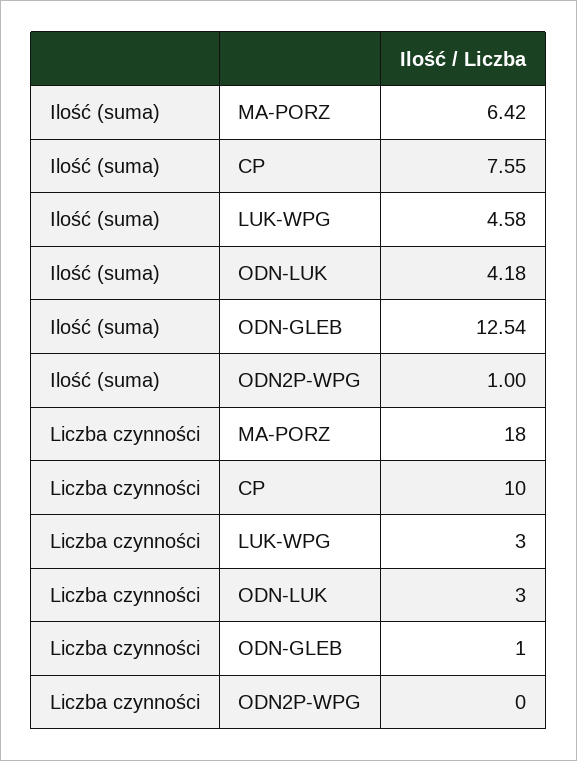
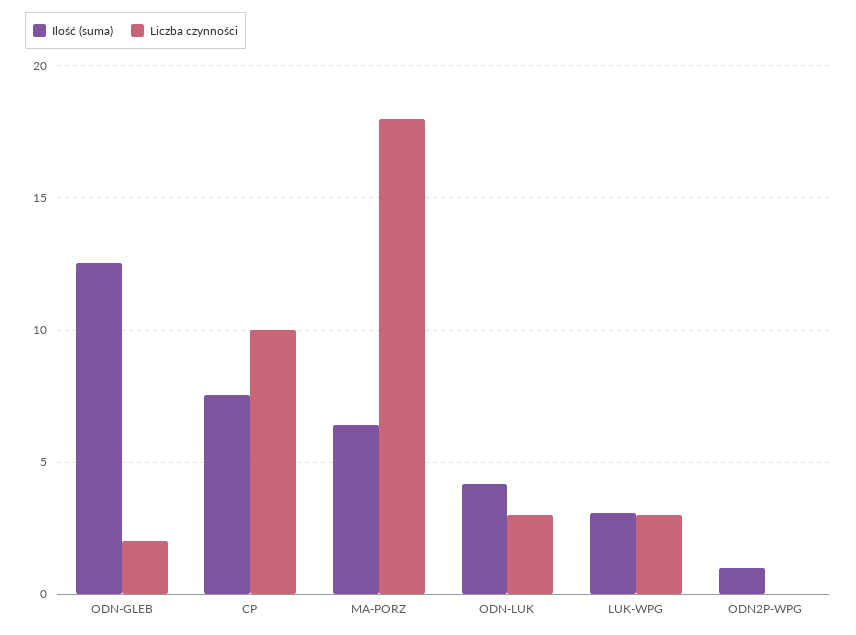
Ilość (suma), LUK-WPG: 4.58 -> 3
Liczba czynności, ODN-GLEB: 1 -> 2

